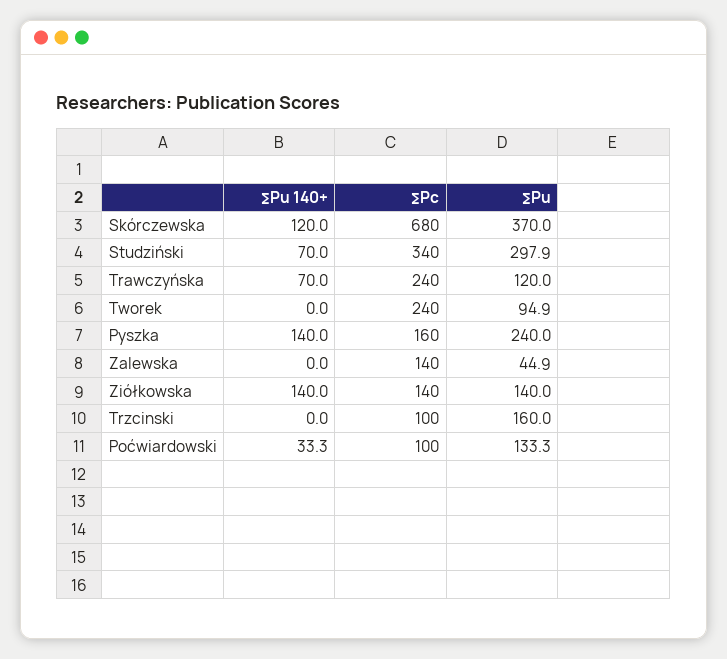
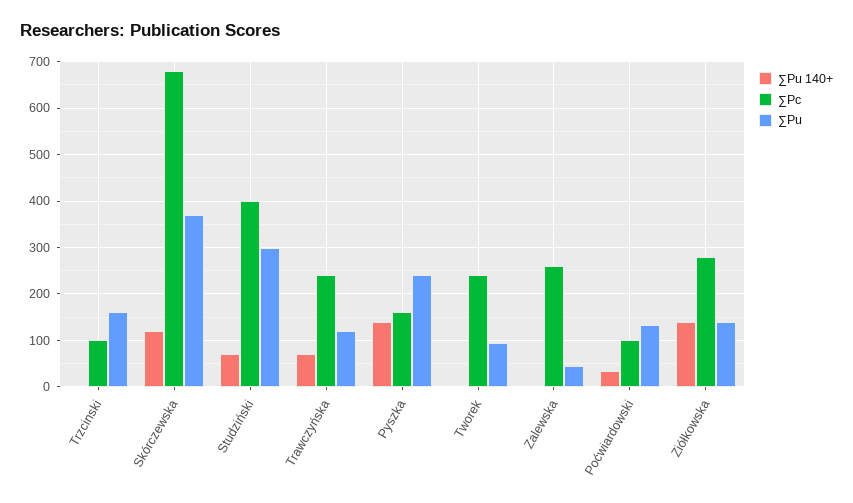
∑Pc, Studziński: 340 -> 400
∑Pc, Zalewska: 140 -> 260
∑Pc, Ziółkowska: 140 -> 280

